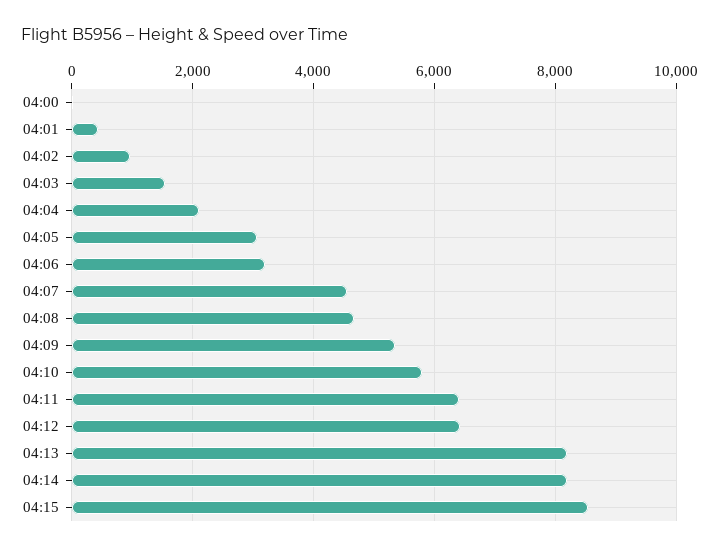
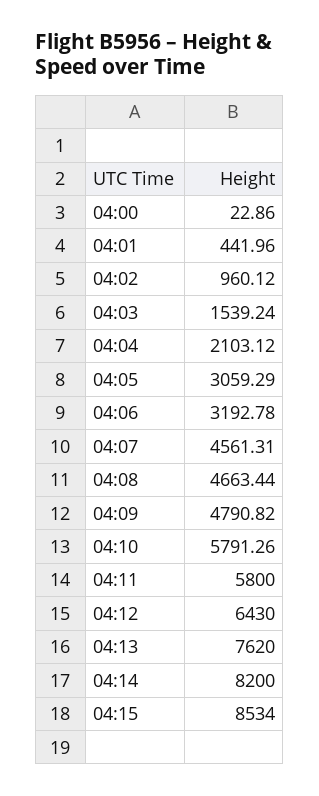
04:09: 5400 -> 4790.82
04:11: 6400 -> 5800
04:13: 8200 -> 7620

